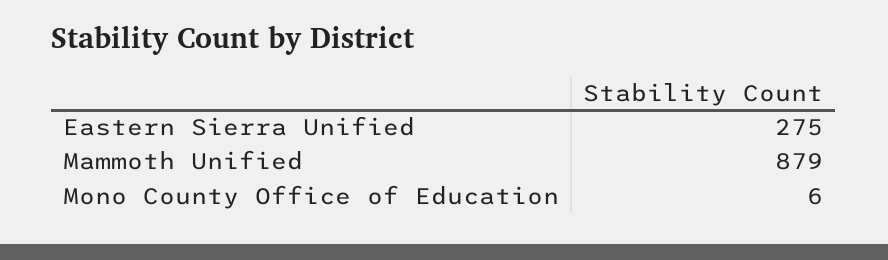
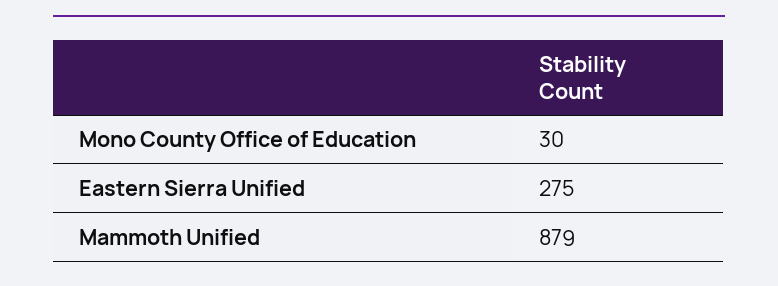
Mono County Office of Education: 6 -> 30

